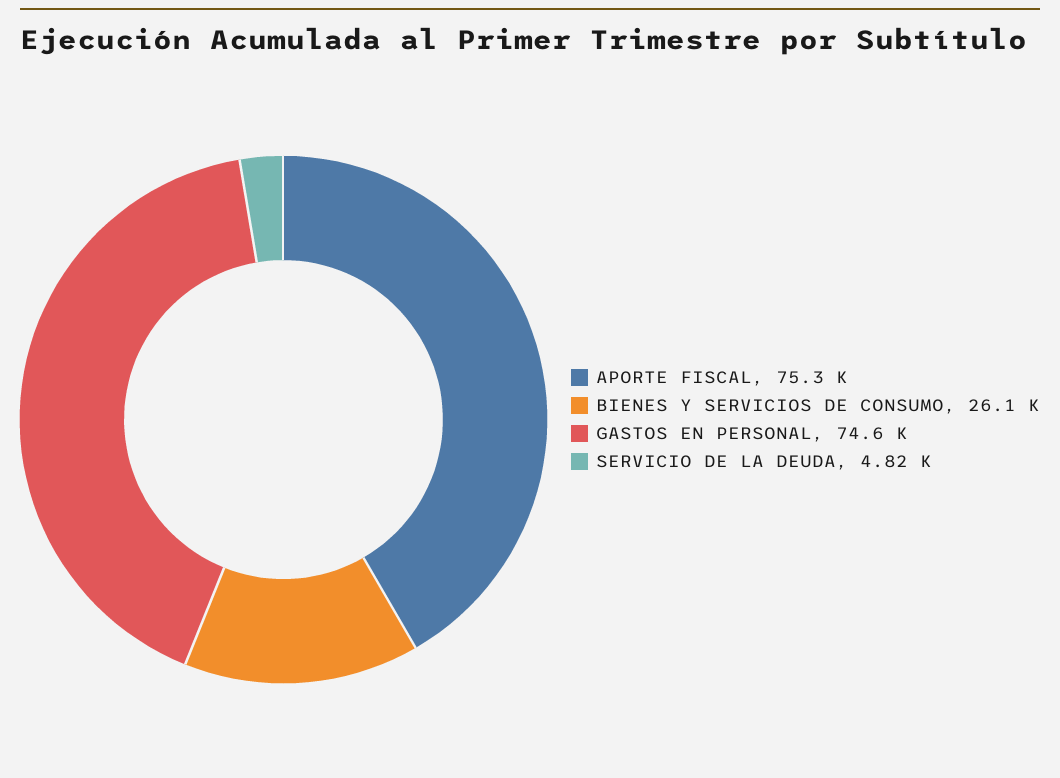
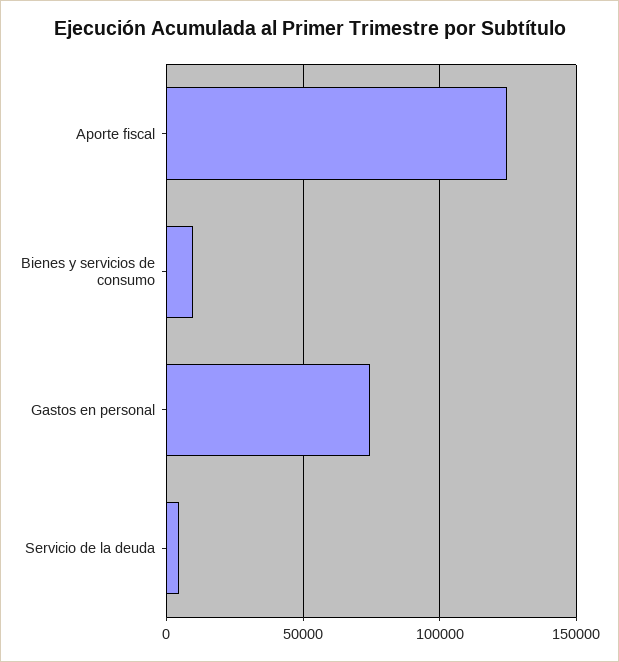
APORTE FISCAL: 75300 -> 125000
BIENES Y SERVICIOS DE CONSUMO: 26100 -> 10000

